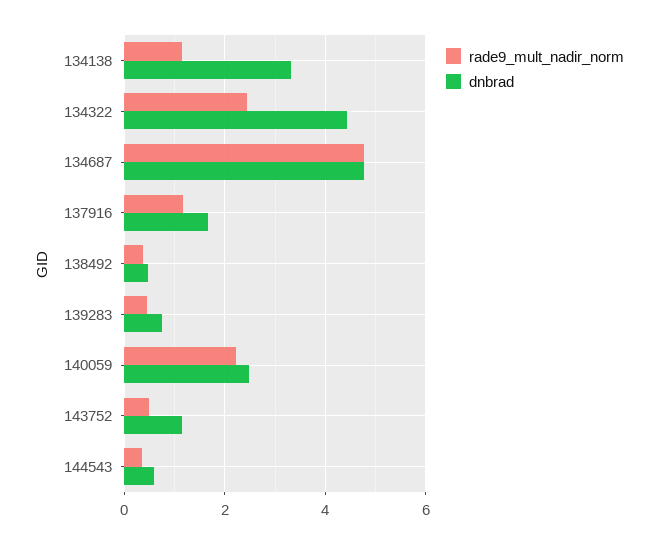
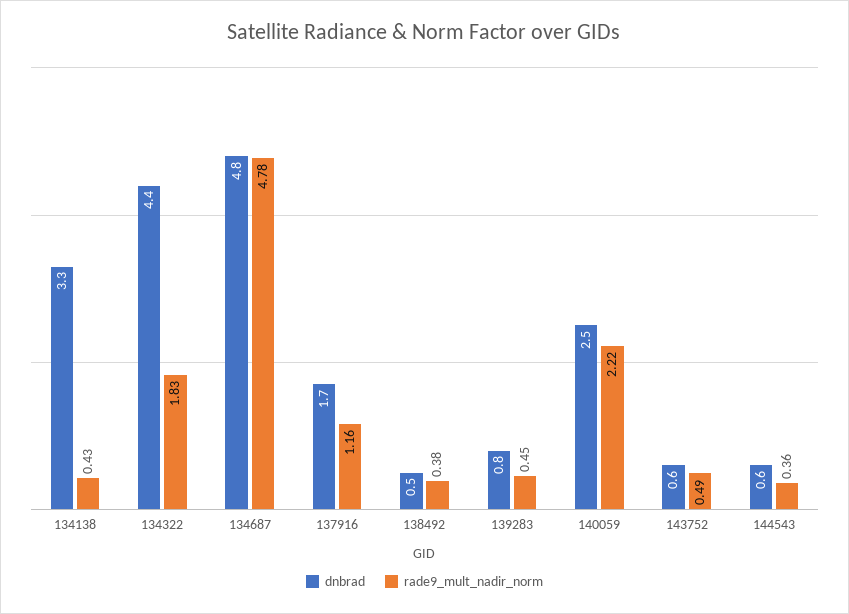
rade9_mult_nadir_norm, 134138: 1.2 -> 0.43
rade9_mult_nadir_norm, 134322: 2.4 -> 1.83
dnbrad, 143752: 1.2 -> 0.6

